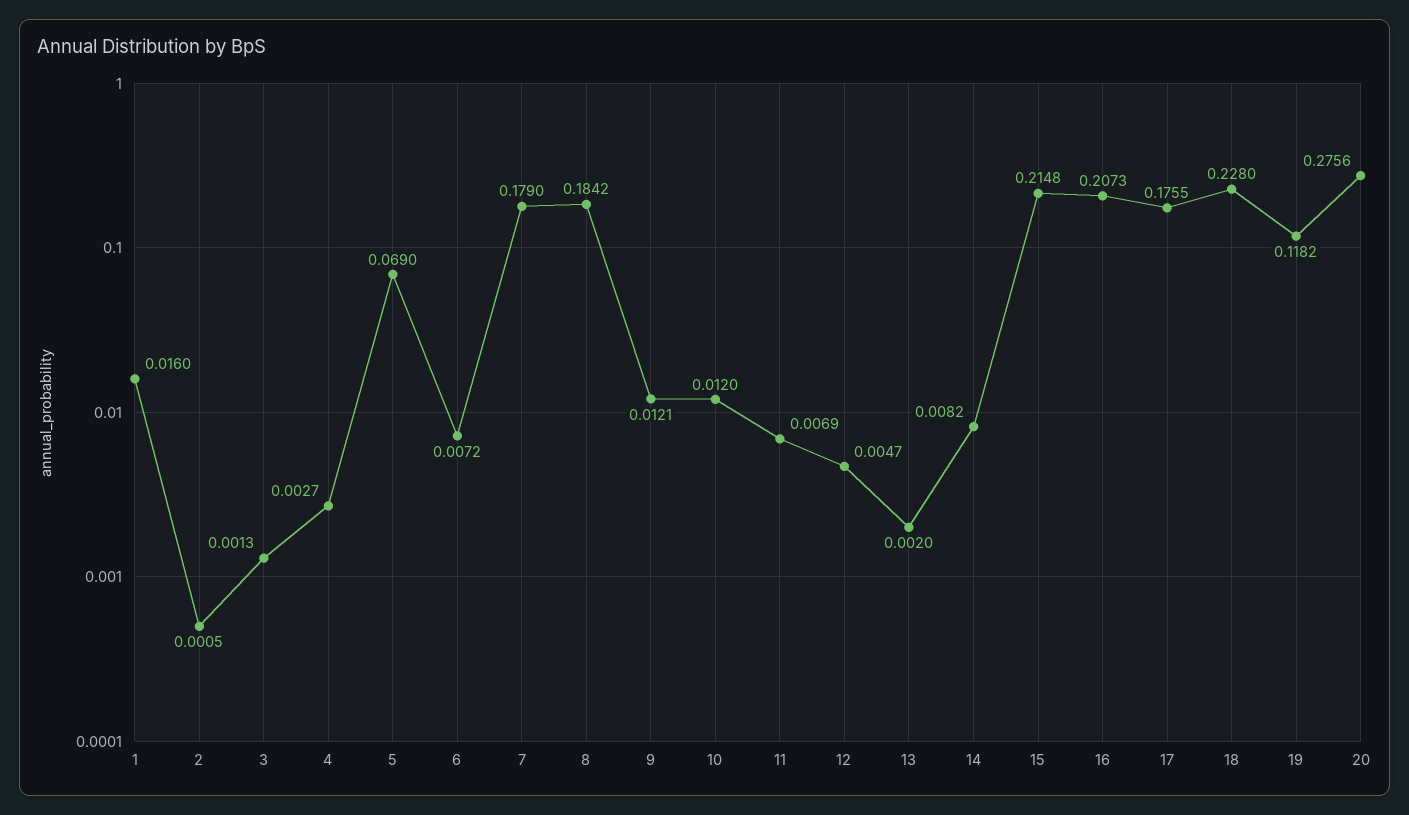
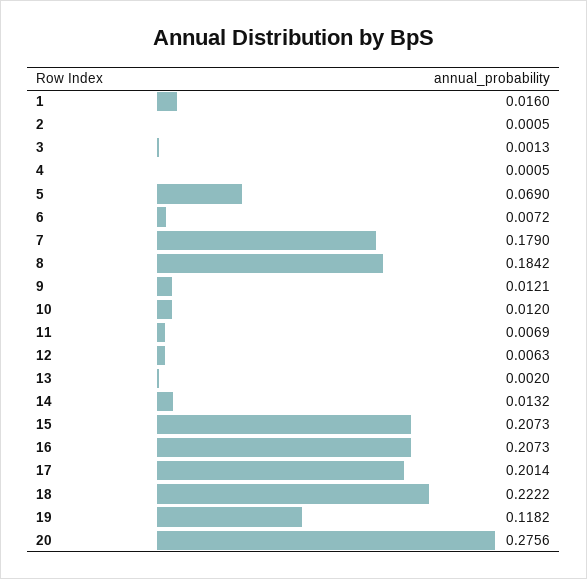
4: 0.0027 -> 0.0005
12: 0.0047 -> 0.0063
14: 0.0082 -> 0.0132
15: 0.2148 -> 0.2073
17: 0.1755 -> 0.2014
18: 0.228 -> 0.2222

